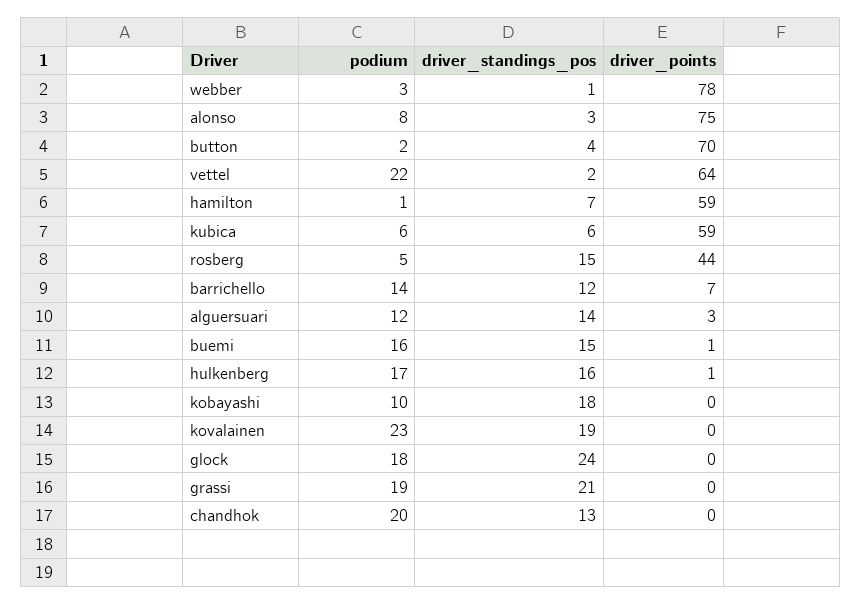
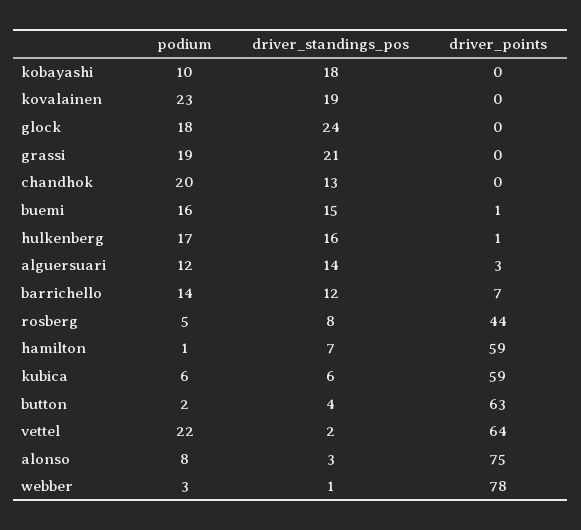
driver_points, button: 70 -> 63
driver_standings_pos, rosberg: 15 -> 8

